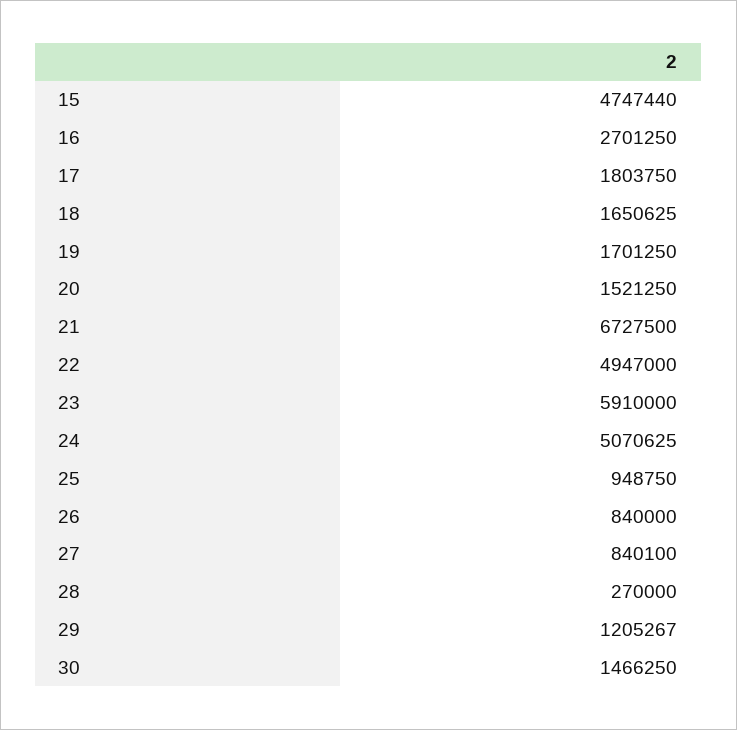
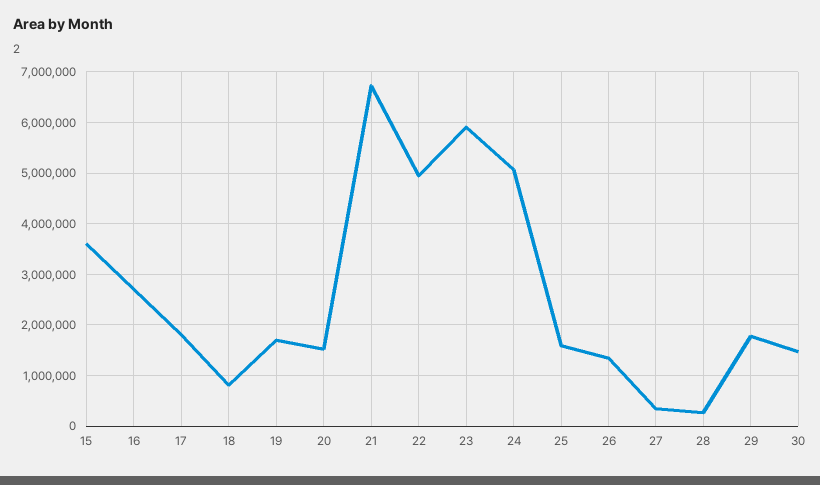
15: 4747440 -> 3600000
18: 1650625 -> 800000
25: 948750 -> 1600000
26: 840000 -> 1400000
27: 840100 -> 400000
29: 1205267 -> 1800000

